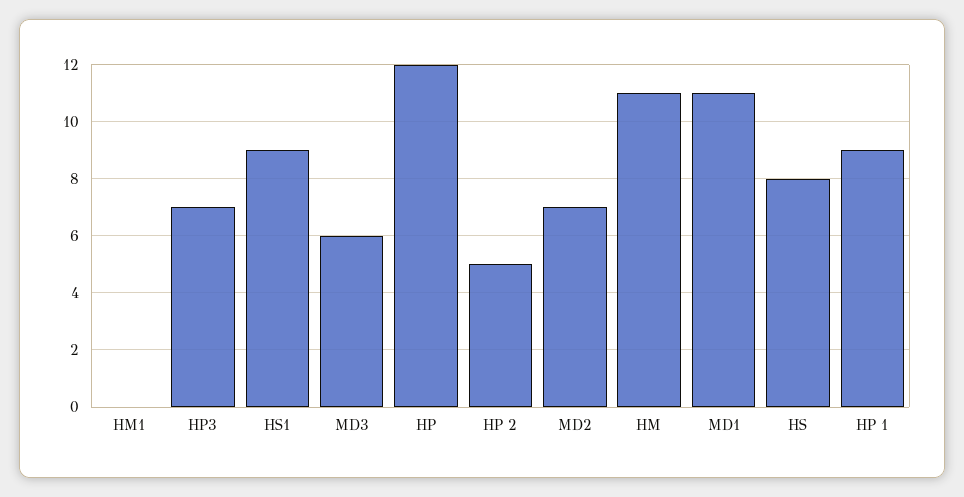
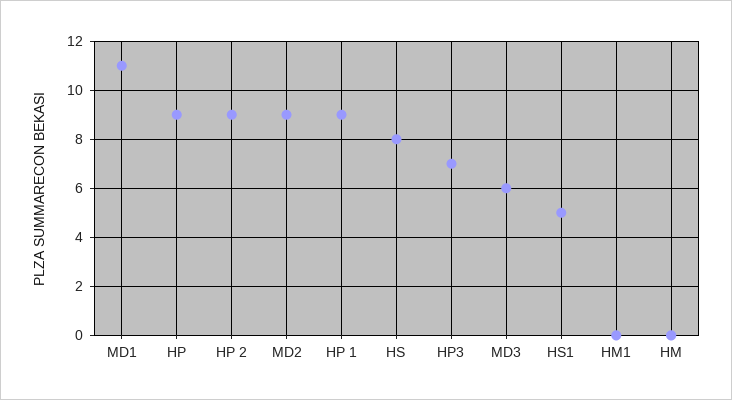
HS1: 9 -> 5
HP: 12 -> 9
HP 2: 5 -> 9
MD2: 7 -> 9
HM: 11 -> 0

